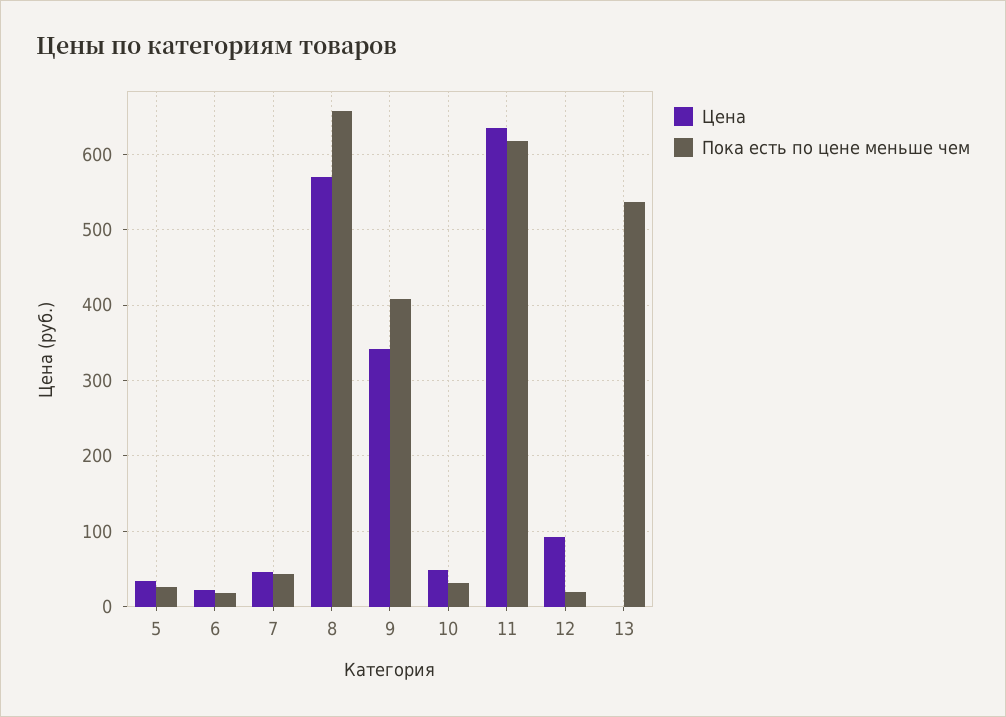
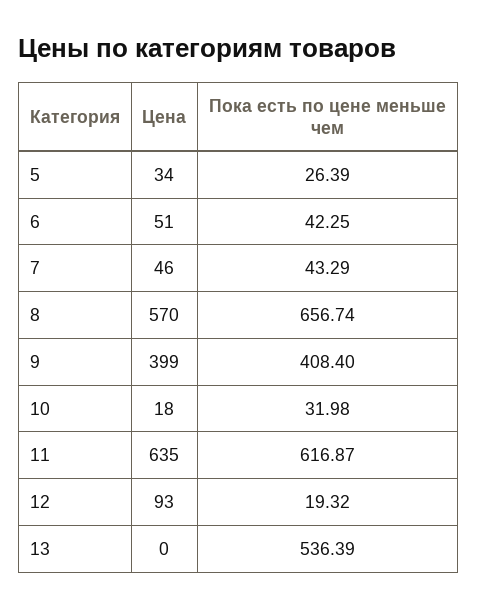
Цена, 6: 20 -> 51
Пока есть по цене меньше чем, 6: 20 -> 42.25
Цена, 9: 340 -> 399
Цена, 10: 50 -> 18

